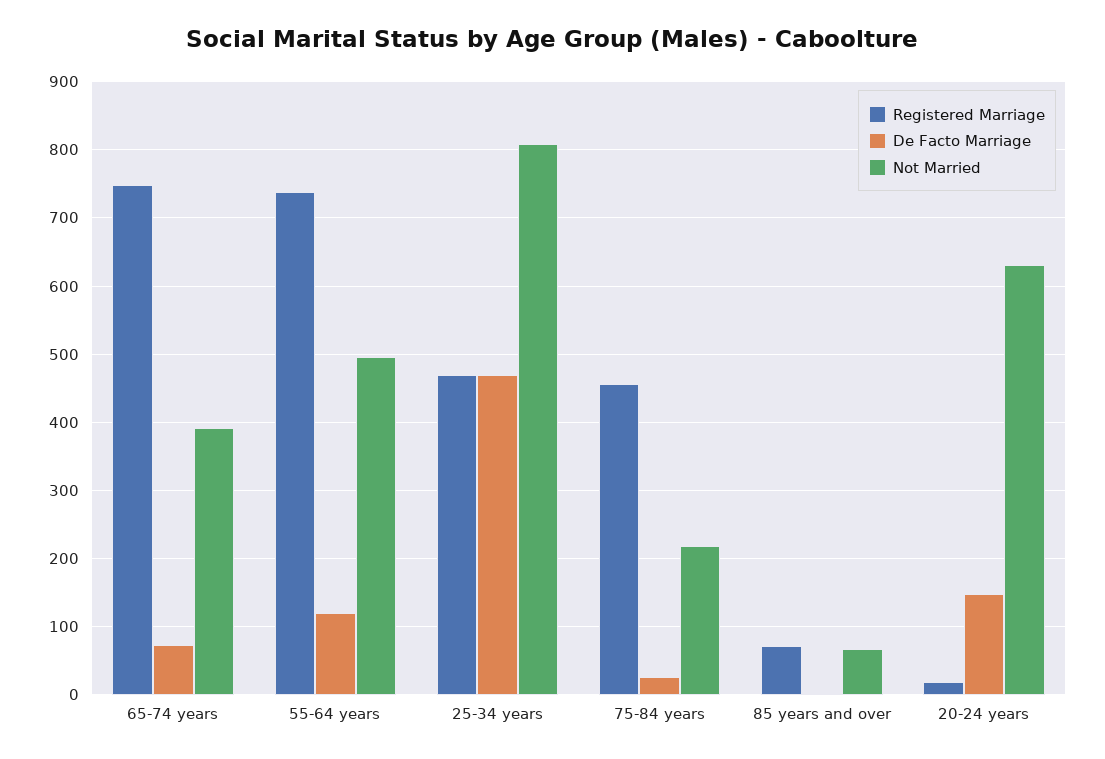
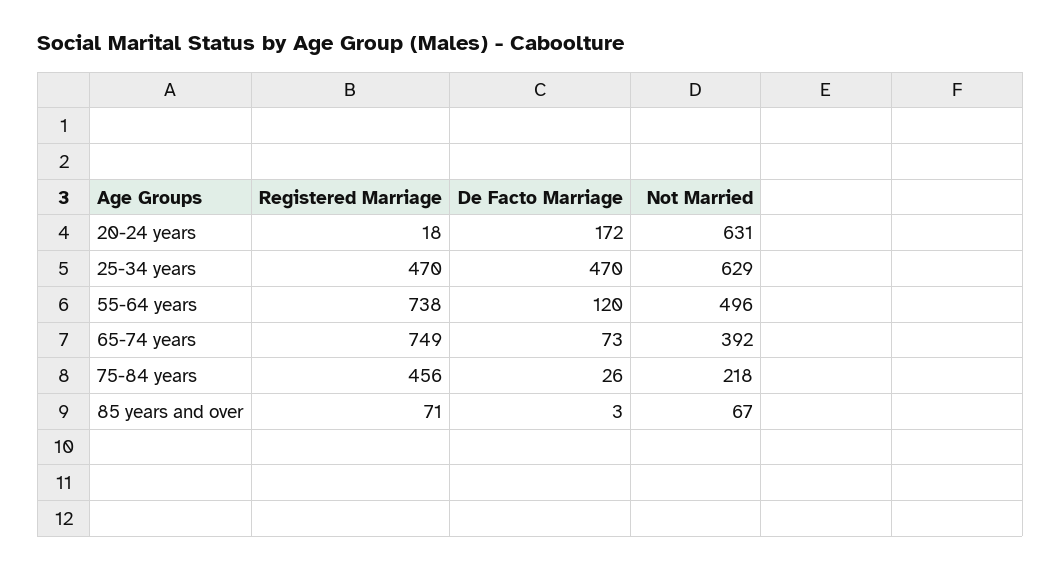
Not Married, 25-34 years: 810 -> 629
De Facto Marriage, 20-24 years: 150 -> 172

